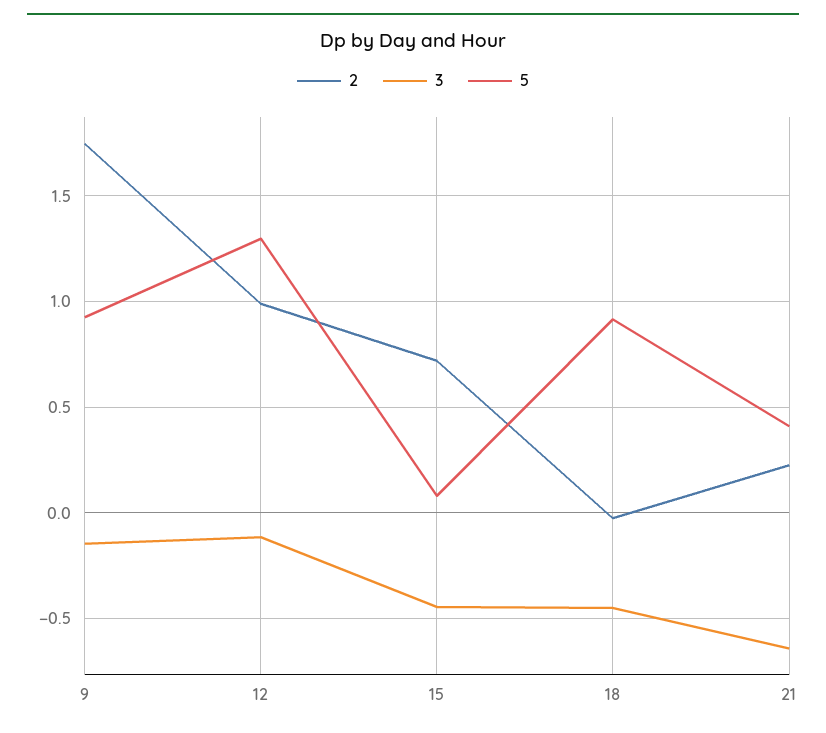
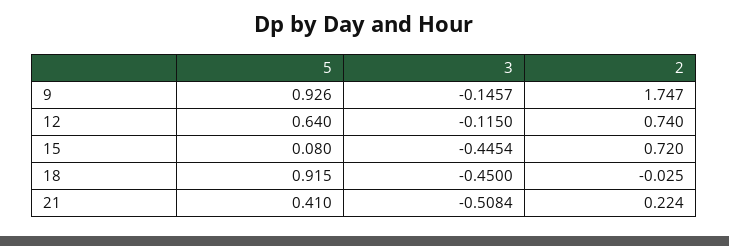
2, 12: 1 -> 0.74
5, 12: 1.3 -> 0.64
3, 21: -0.65 -> -0.5084

